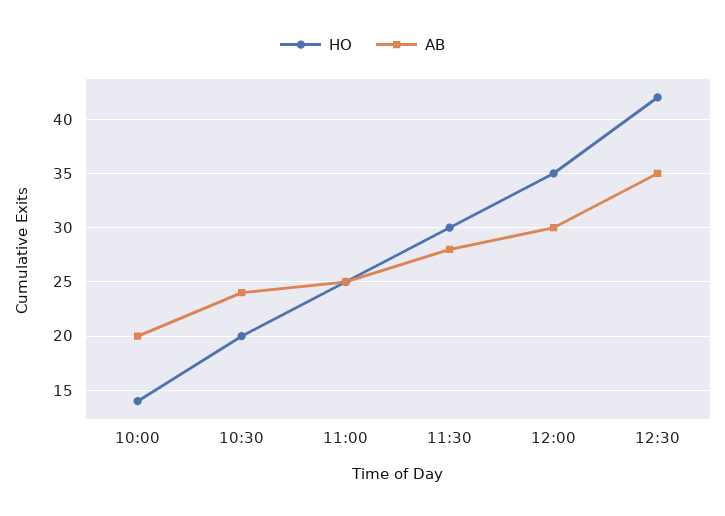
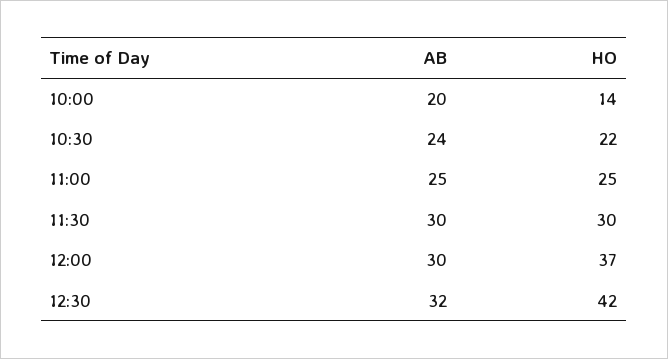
HO, 10:30: 20 -> 22
AB, 11:30: 28 -> 30
HO, 12:00: 35 -> 37
AB, 12:30: 35 -> 32

